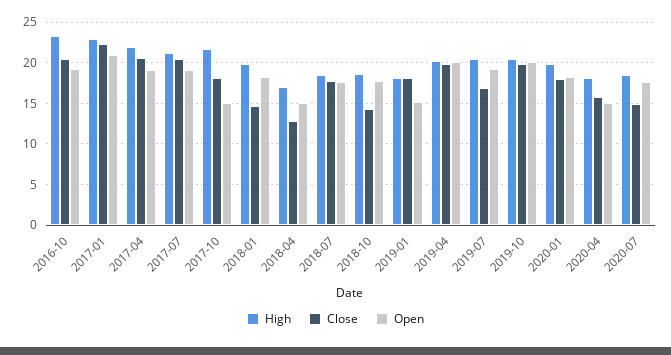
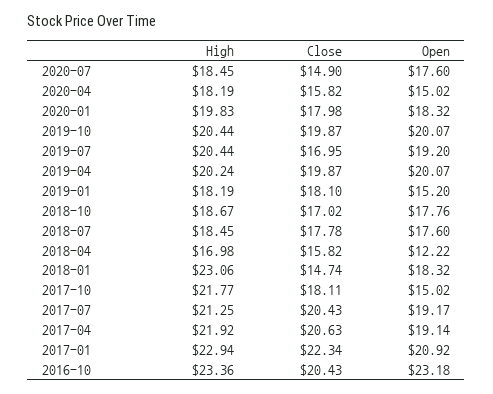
Open, 2016-10: 19 -> 23.18
High, 2018-01: 20 -> 23.06
Close, 2018-04: 13 -> 15.82
Open, 2018-04: 15 -> 12.22
Close, 2018-10: 14 -> 17.02

